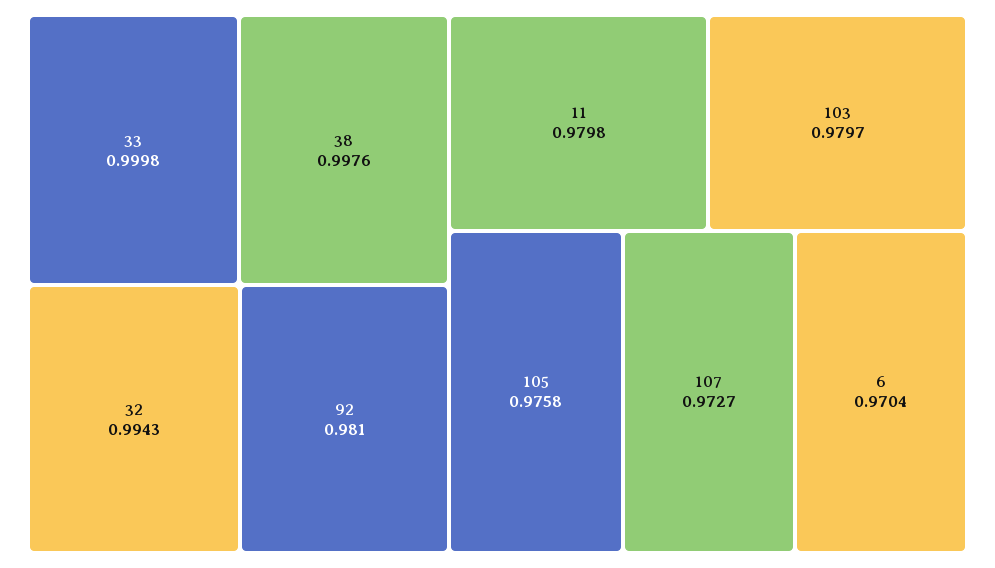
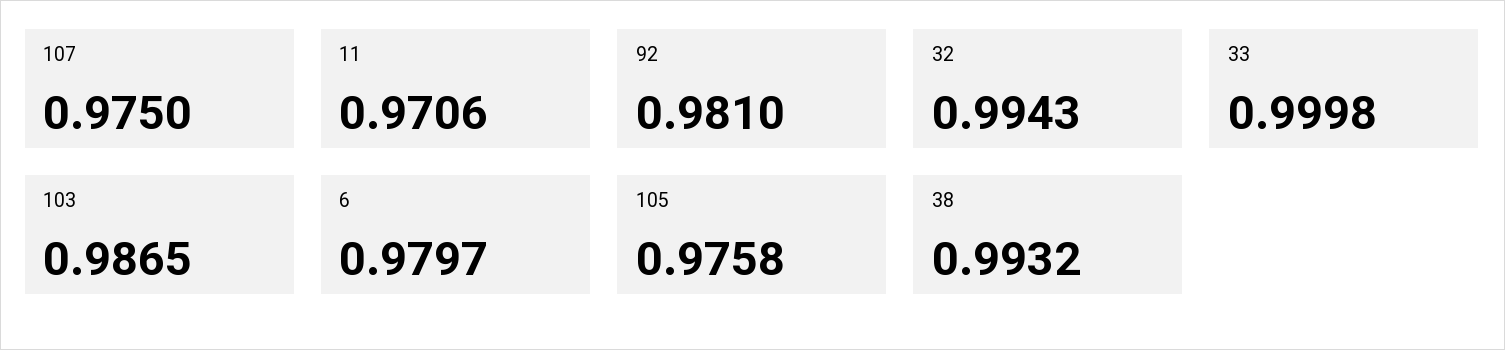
38: 0.9976 -> 0.9932
11: 0.9798 -> 0.9706
103: 0.9797 -> 0.9865
107: 0.9727 -> 0.975
6: 0.9704 -> 0.9797

